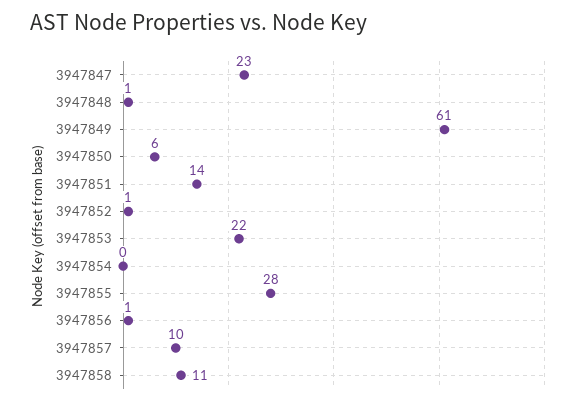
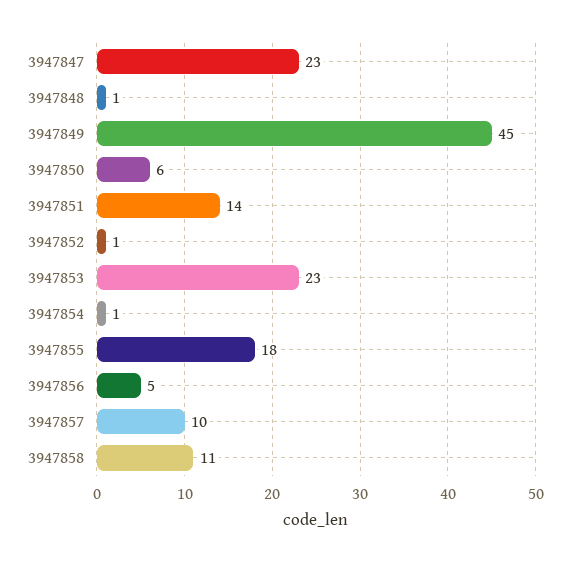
3947849: 61 -> 45
3947853: 22 -> 23
3947854: 0 -> 1
3947855: 28 -> 18
3947856: 1 -> 5

